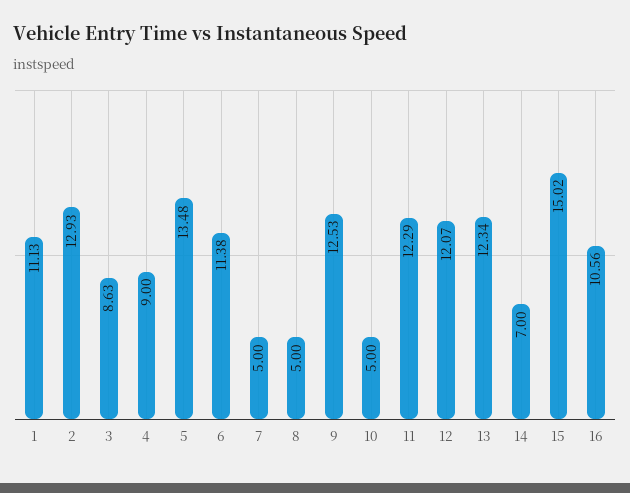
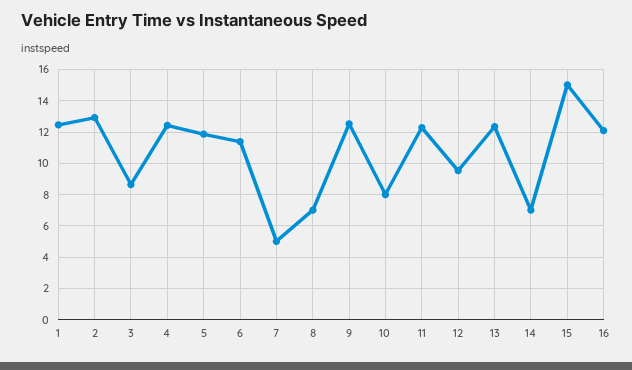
1: 11.13 -> 12.5
4: 9 -> 12.5
5: 13.48 -> 12
8: 5 -> 7
10: 5 -> 8
12: 12.07 -> 9.5
16: 10.56 -> 12

